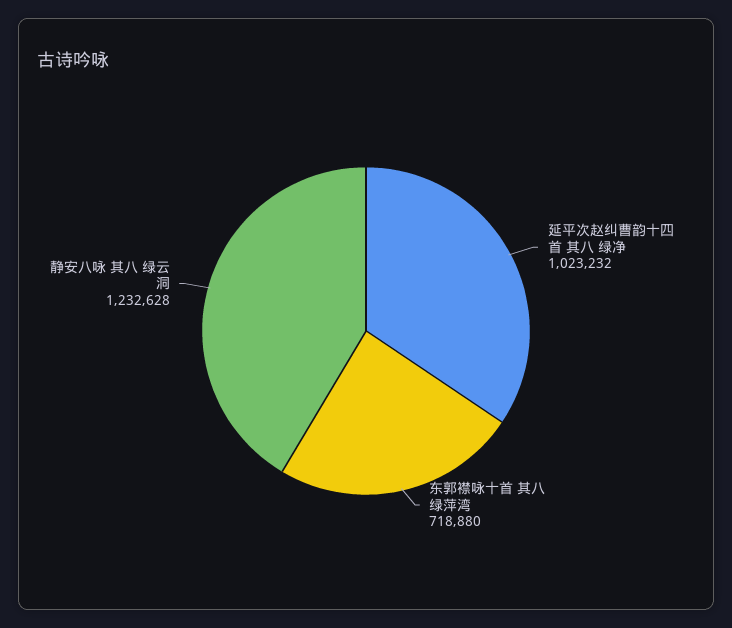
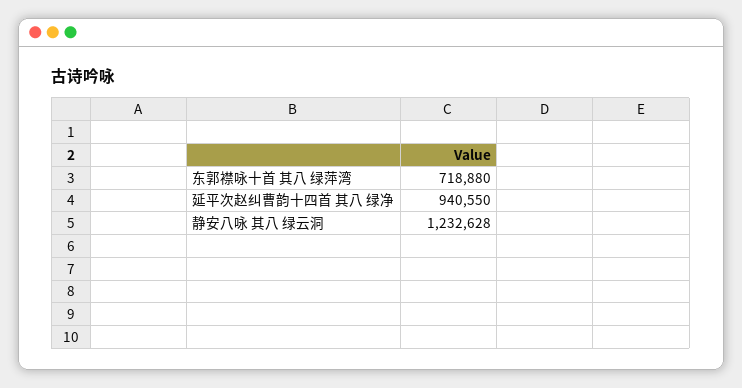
延平次赵纠曹韵十四首 其八 绿净: 1023232 -> 940550

